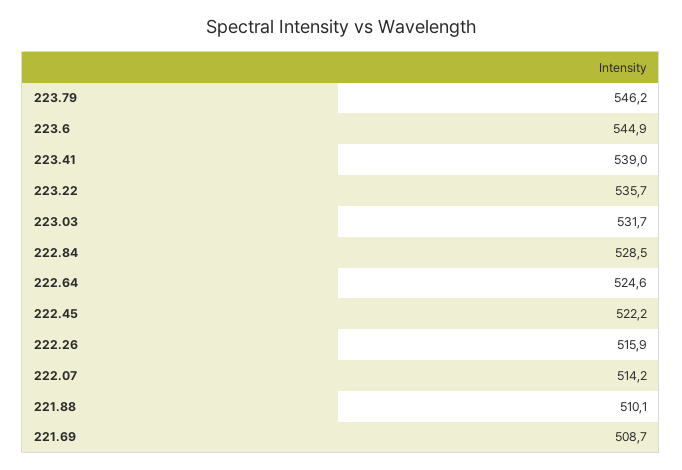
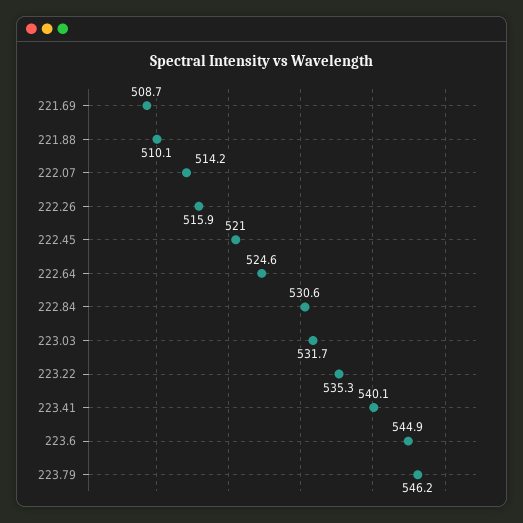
223.41: 539 -> 540.1
223.22: 535.7 -> 535.3
222.84: 528.5 -> 530.6
222.45: 522.2 -> 521

